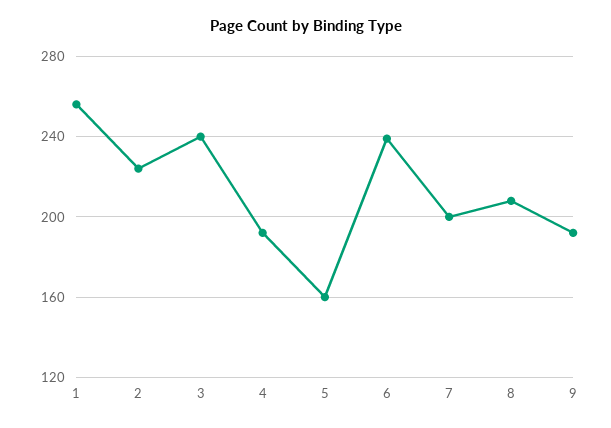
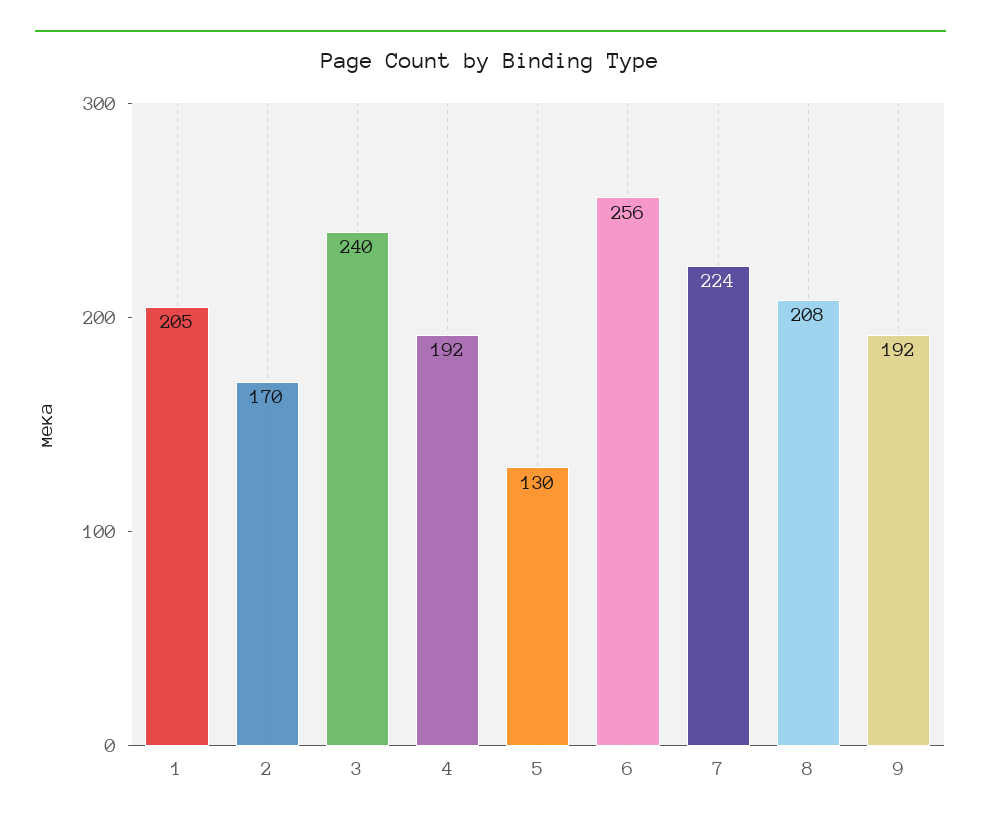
1: 255 -> 205
2: 225 -> 170
5: 160 -> 130
6: 240 -> 256
7: 200 -> 224

